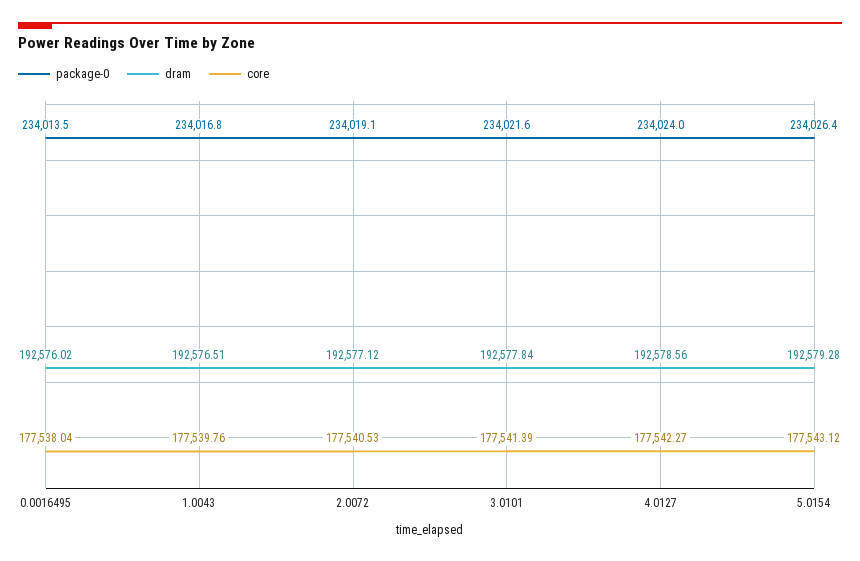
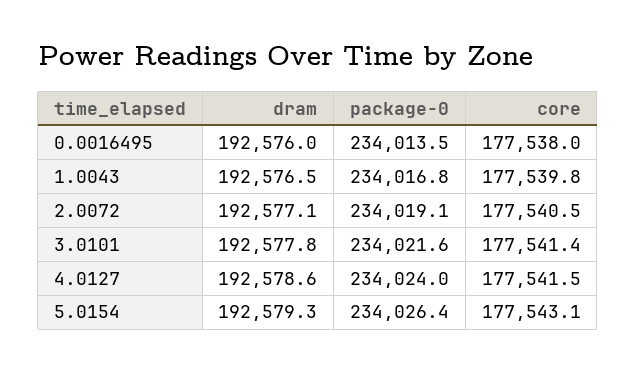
core, 4.0127: 177542.27 -> 177541.5

